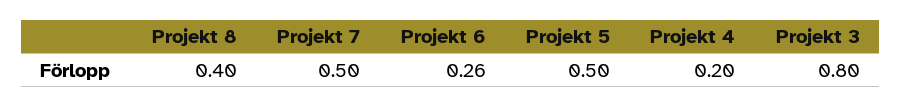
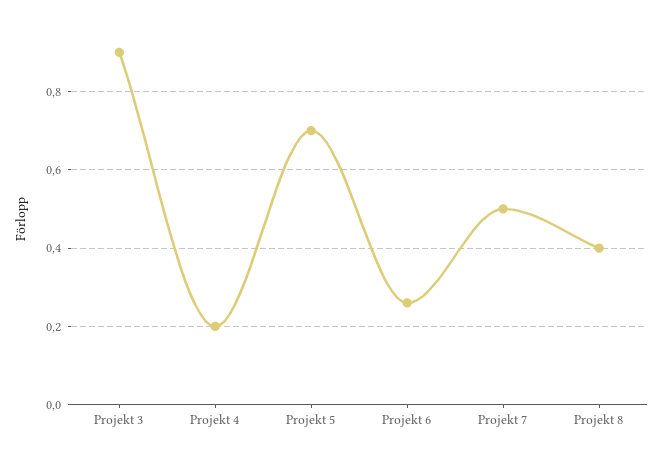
Projekt 5: 0.5 -> 0.7
Projekt 3: 0.8 -> 0.9

